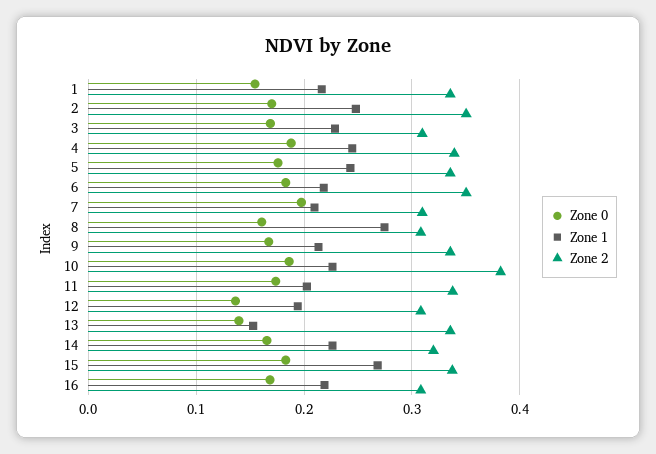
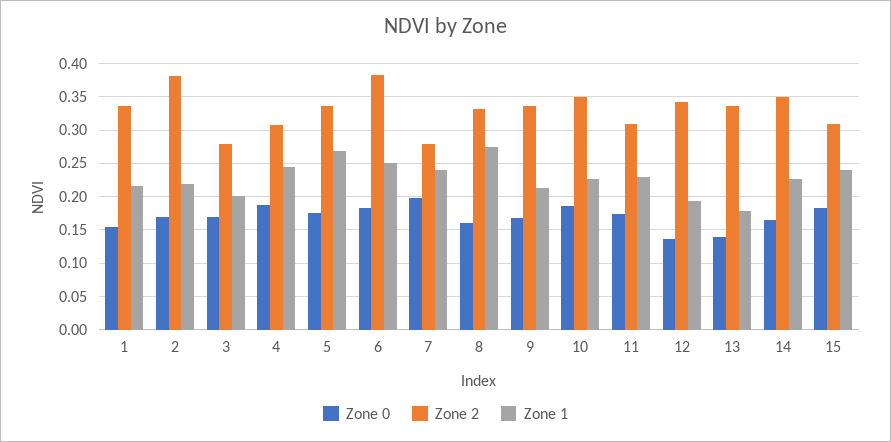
Zone 1, 2: 0.25 -> 0.22
Zone 2, 2: 0.35 -> 0.38
Zone 1, 3: 0.23 -> 0.2
Zone 2, 3: 0.31 -> 0.28
Zone 2, 4: 0.34 -> 0.31
Zone 1, 5: 0.24 -> 0.27
Zone 1, 6: 0.22 -> 0.25
Zone 2, 6: 0.35 -> 0.38
Zone 1, 7: 0.21 -> 0.24
Zone 2, 7: 0.31 -> 0.28
Zone 2, 8: 0.31 -> 0.33
Zone 2, 10: 0.38 -> 0.35
Zone 1, 11: 0.2 -> 0.23
Zone 2, 11: 0.34 -> 0.31
Zone 2, 12: 0.31 -> 0.34
Zone 1, 13: 0.15 -> 0.18
Zone 2, 14: 0.32 -> 0.35
Zone 1, 15: 0.27 -> 0.24
Zone 2, 15: 0.34 -> 0.31
Zone 0, 16: 0.17 -> none
Zone 1, 16: 0.22 -> none
Zone 2, 16: 0.31 -> none

